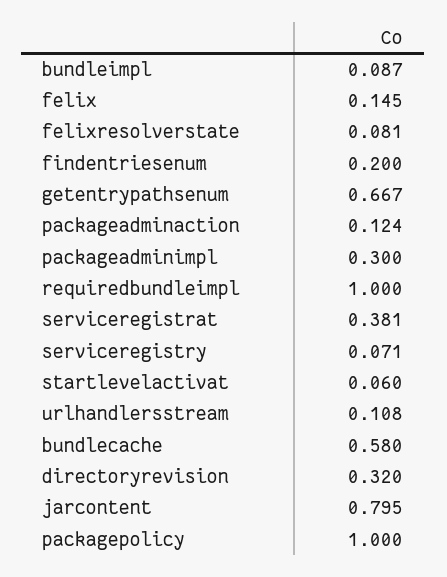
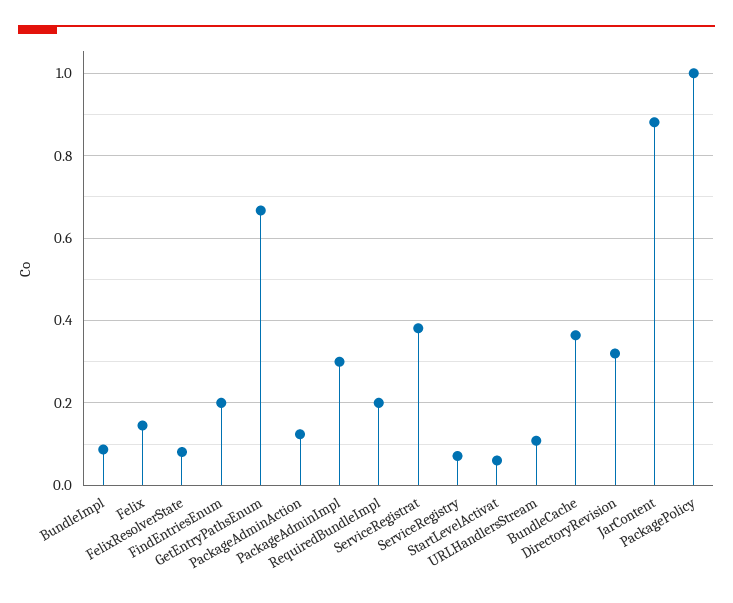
requiredbundleimpl: 1 -> 0.2
bundlecache: 0.58 -> 0.36
jarcontent: 0.795 -> 0.88

